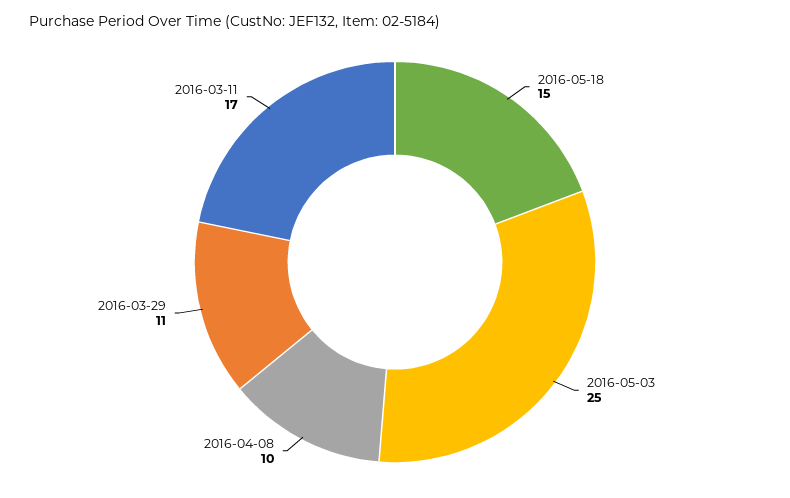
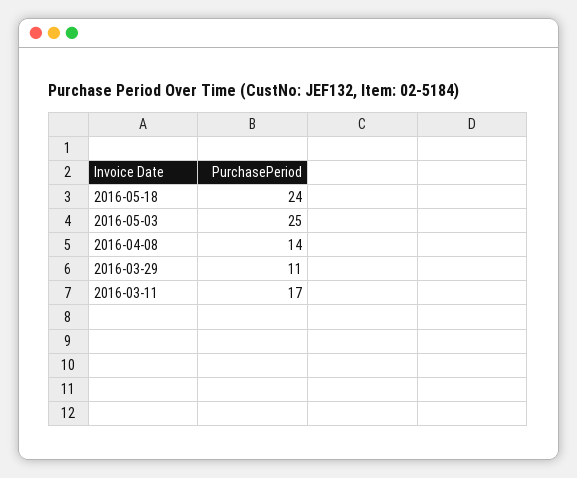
2016-05-18: 15 -> 24
2016-04-08: 10 -> 14

